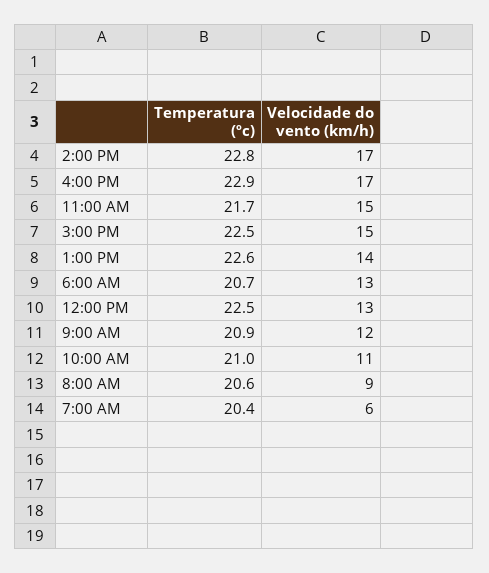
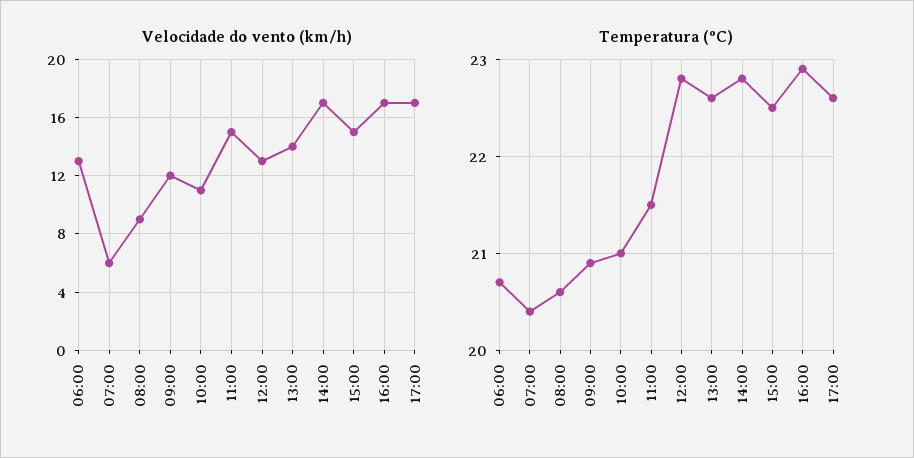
Temperatura (ºc), 11:00 AM: 21.7 -> 21.5
Temperatura (ºc), 12:00 PM: 22.5 -> 22.8
Velocidade do vento (km/h), 17:00: none -> 17
Temperatura (ºc), 17:00: none -> 22.6

